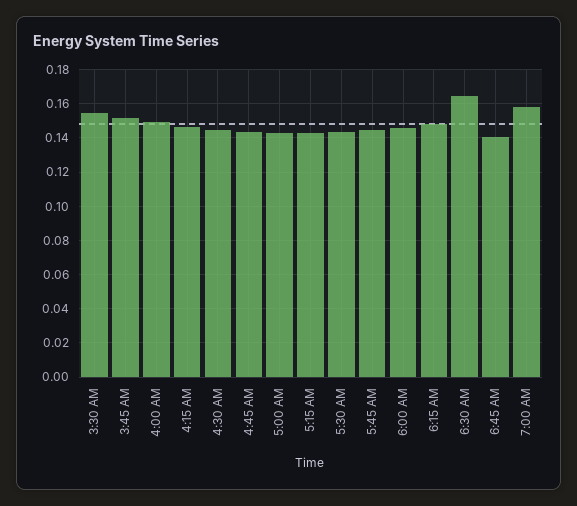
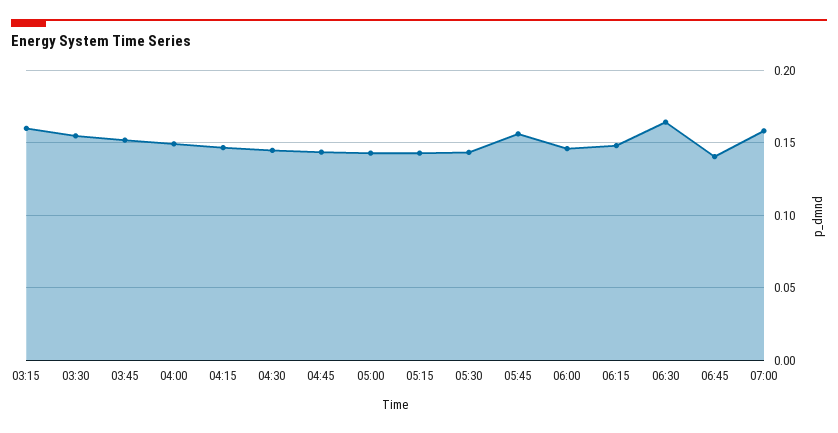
5:45 AM: 0.145 -> 0.155
03:15: none -> 0.16

